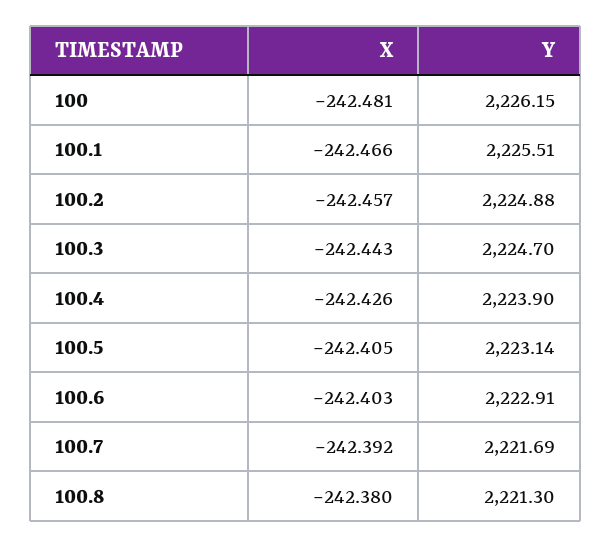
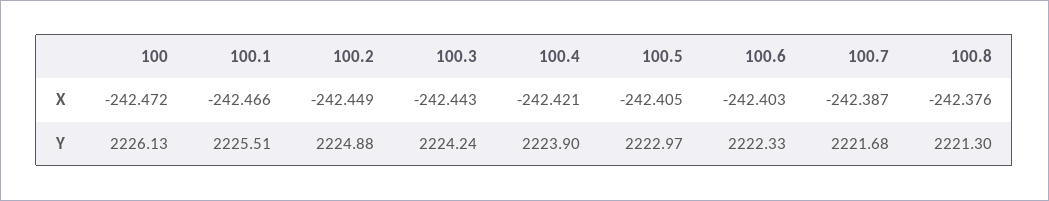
X, 100: -242.481 -> -242.472
Y, 100: 2226.15 -> 2226.13
X, 100.2: -242.457 -> -242.449
Y, 100.3: 2224.7 -> 2224.24
X, 100.4: -242.426 -> -242.421
Y, 100.5: 2223.14 -> 2222.97
Y, 100.6: 2222.91 -> 2222.33
X, 100.7: -242.392 -> -242.387
Y, 100.7: 2221.69 -> 2221.68
X, 100.8: -242.38 -> -242.376

